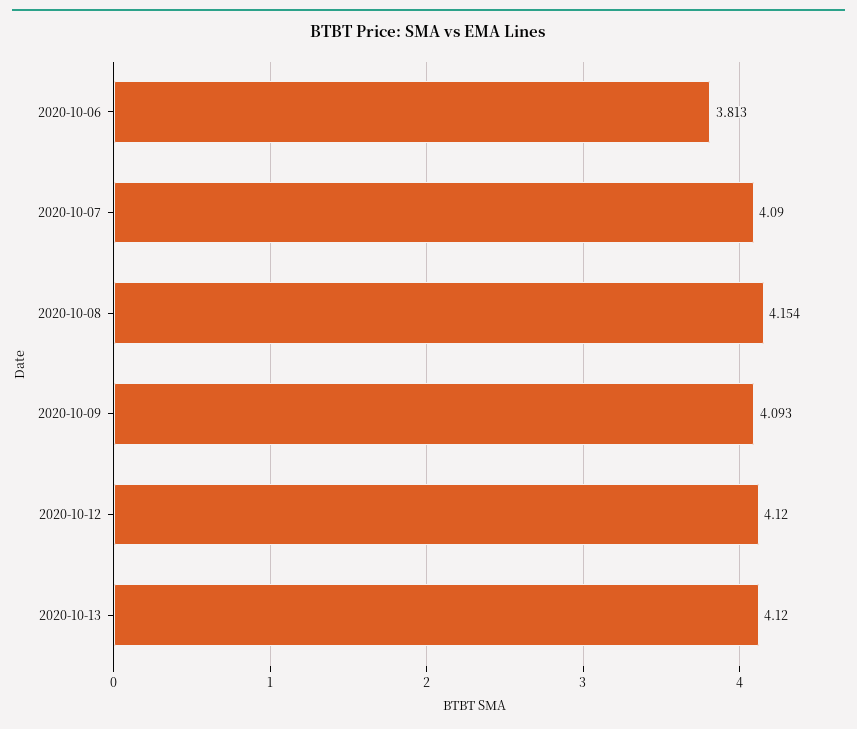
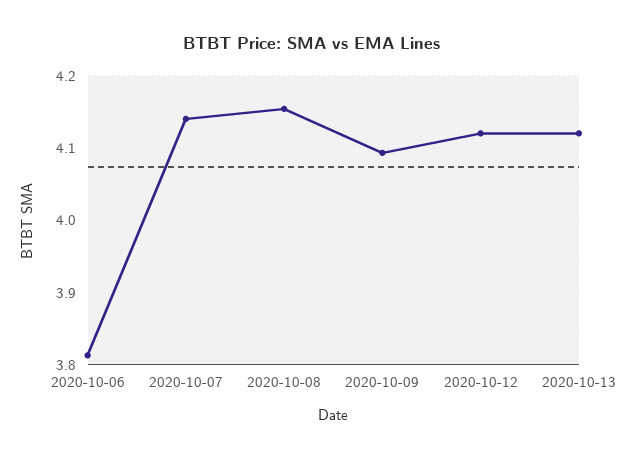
2020-10-07: 4.09 -> 4.14

